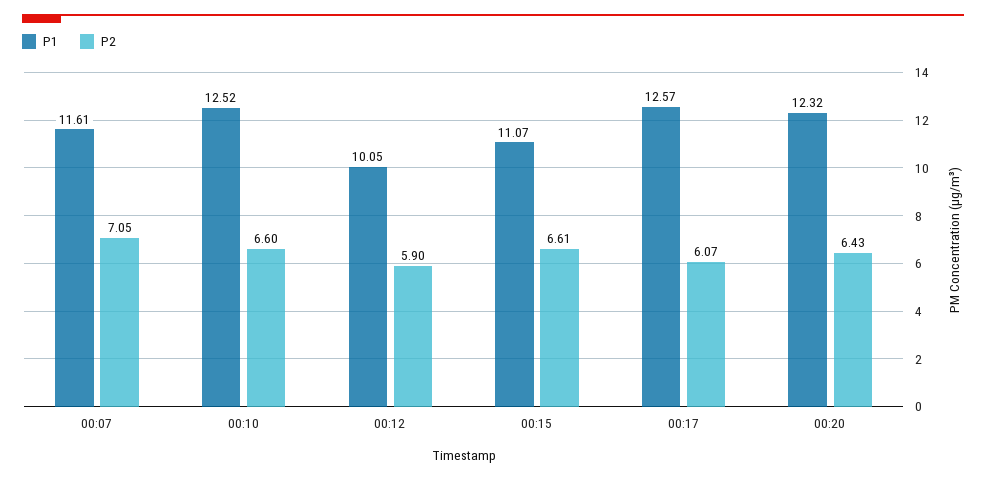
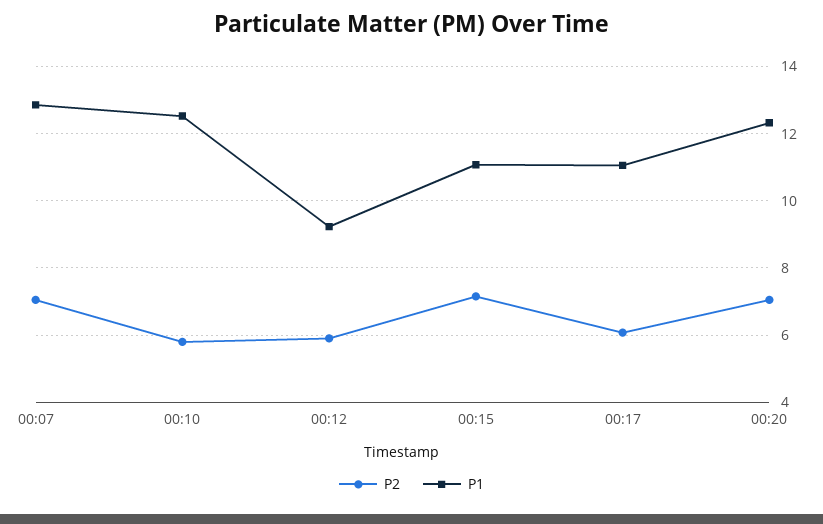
P1, 00:07: 11.61 -> 12.8
P2, 00:10: 6.6 -> 5.8
P1, 00:12: 10.05 -> 9.2
P2, 00:15: 6.61 -> 7.2
P1, 00:17: 12.57 -> 11
P2, 00:20: 6.43 -> 7

